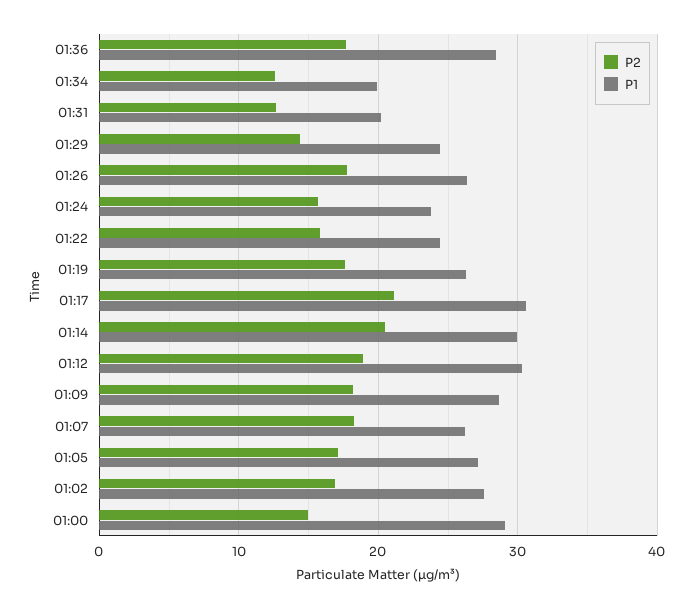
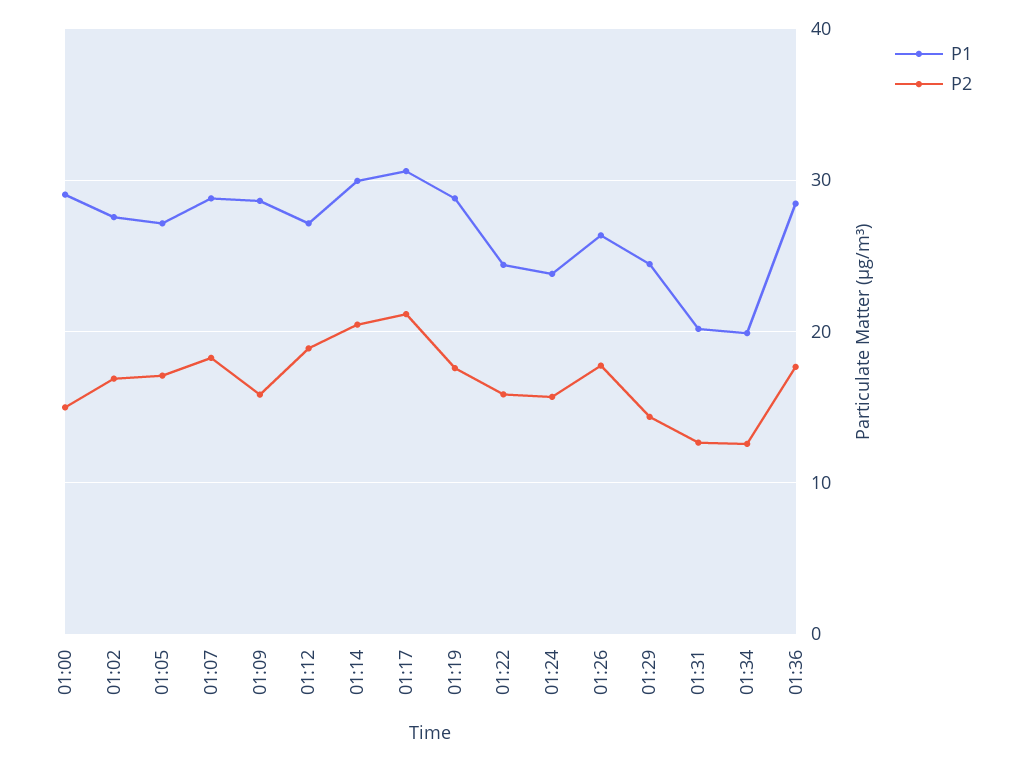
P1, 01:19: 26 -> 29
P1, 01:12: 30 -> 27
P2, 01:09: 18 -> 16
P1, 01:07: 26 -> 29

